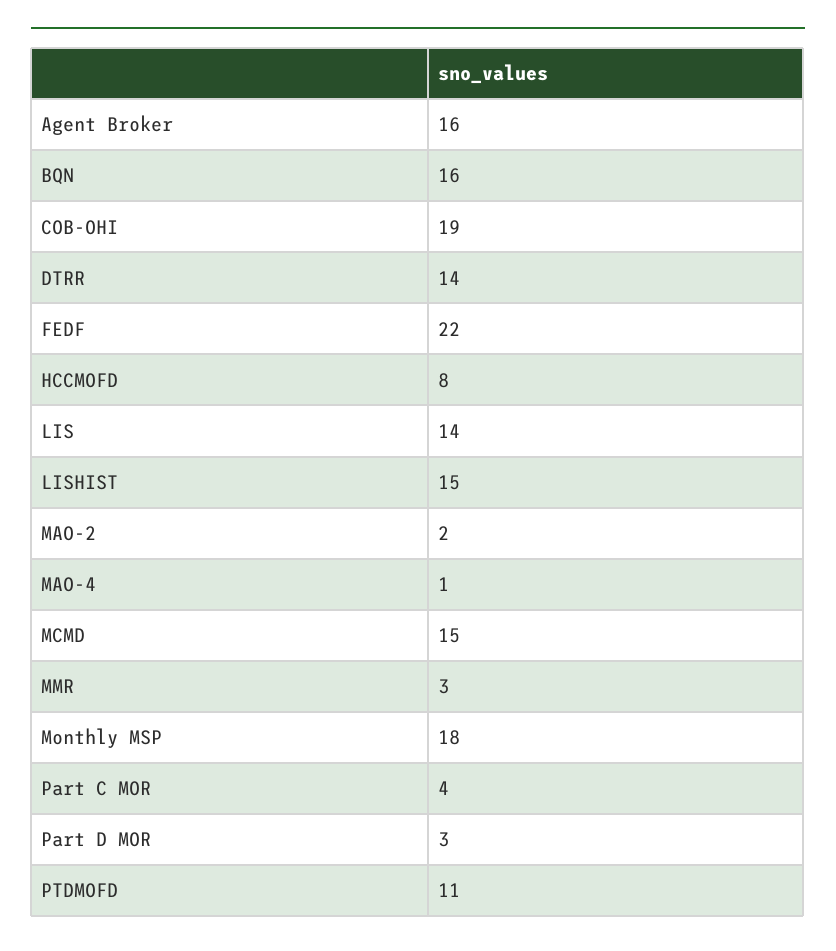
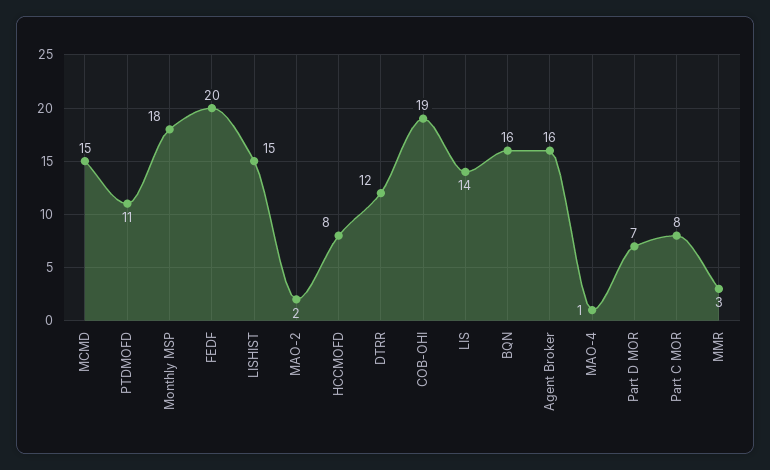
DTRR: 14 -> 12
FEDF: 22 -> 20
Part C MOR: 4 -> 8
Part D MOR: 3 -> 7

